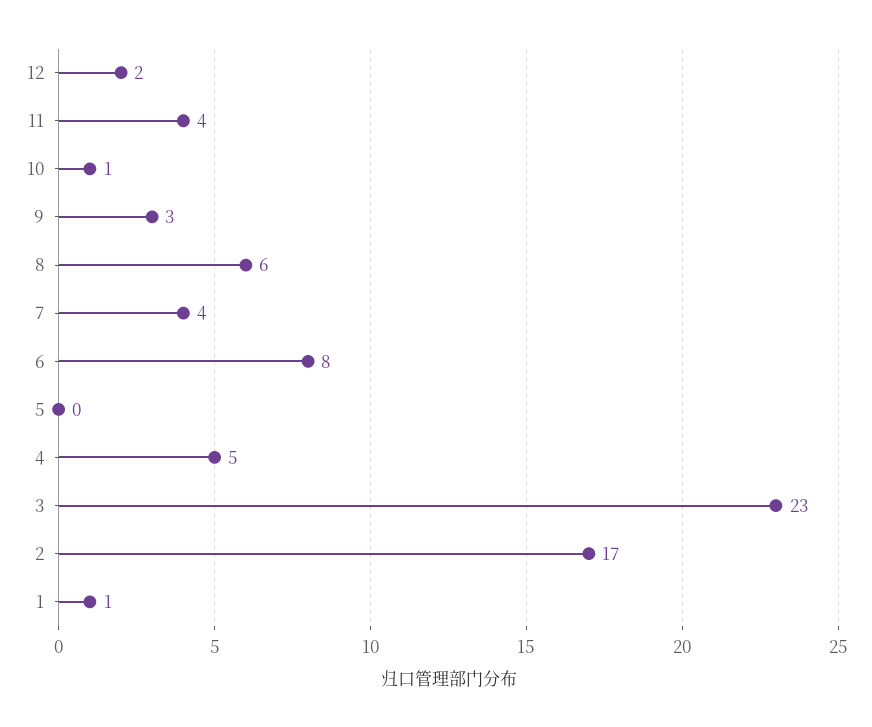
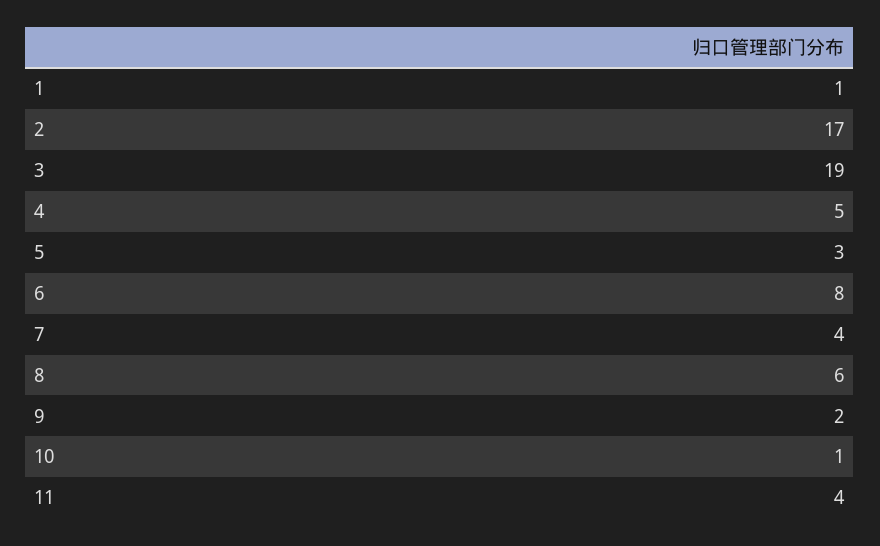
12: 2 -> none
9: 3 -> 2
5: 0 -> 3
3: 23 -> 19

